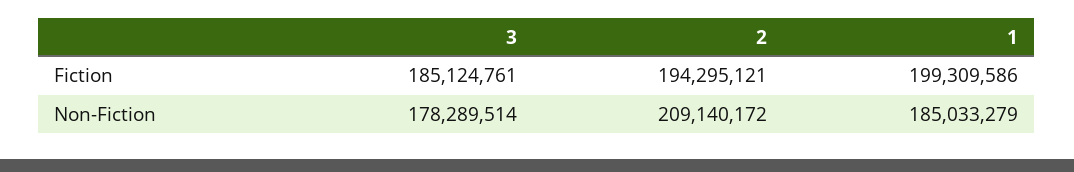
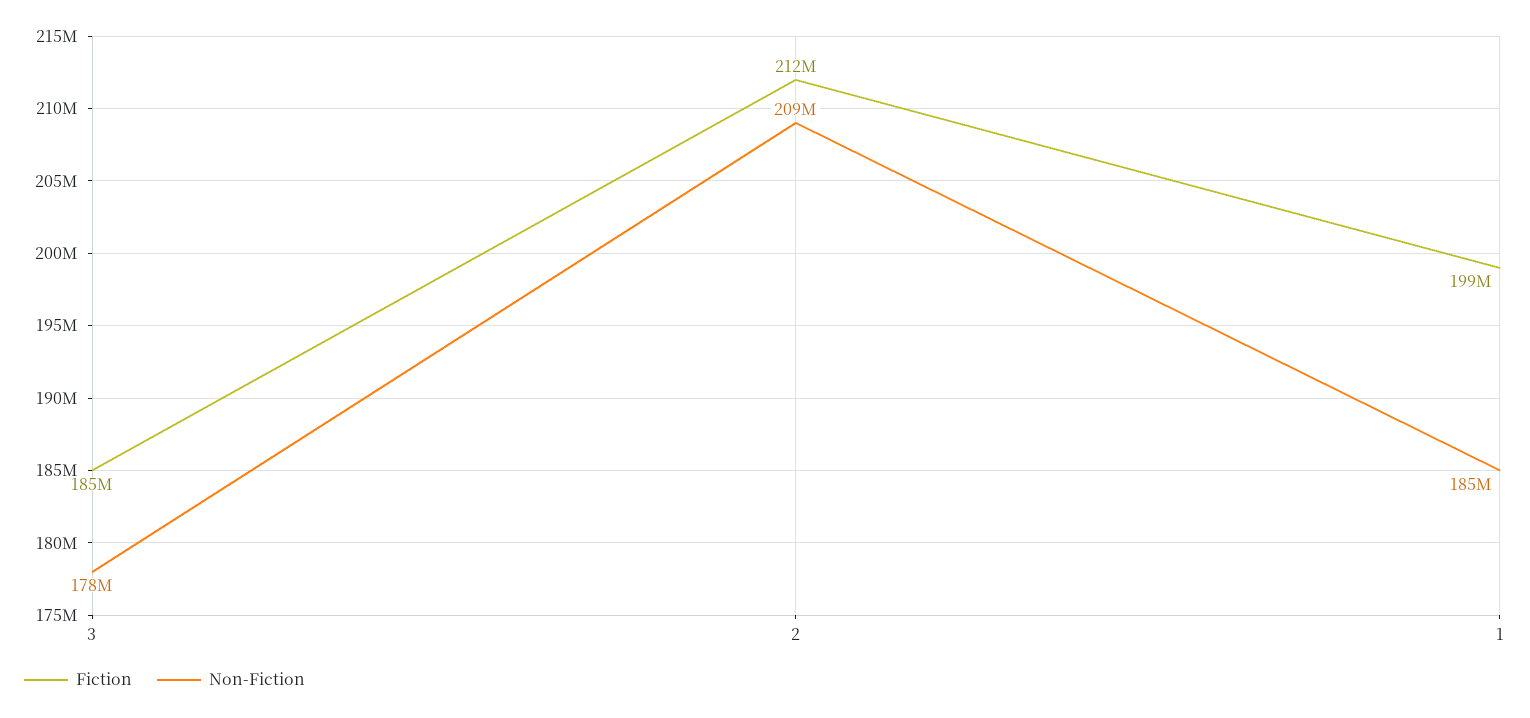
Fiction, 2: 194295121 -> 212000000

